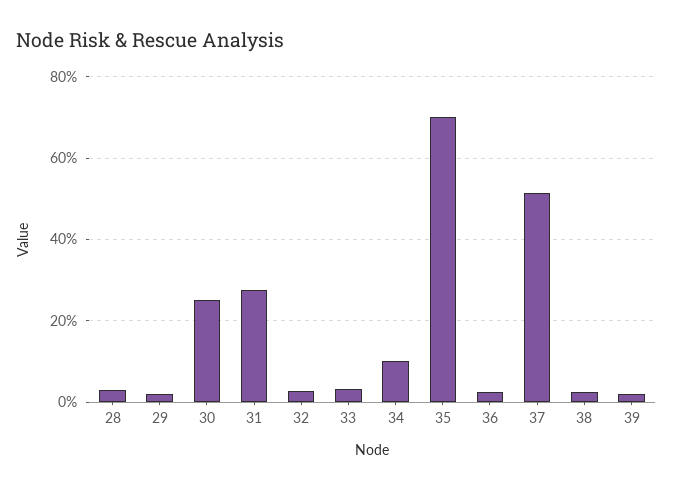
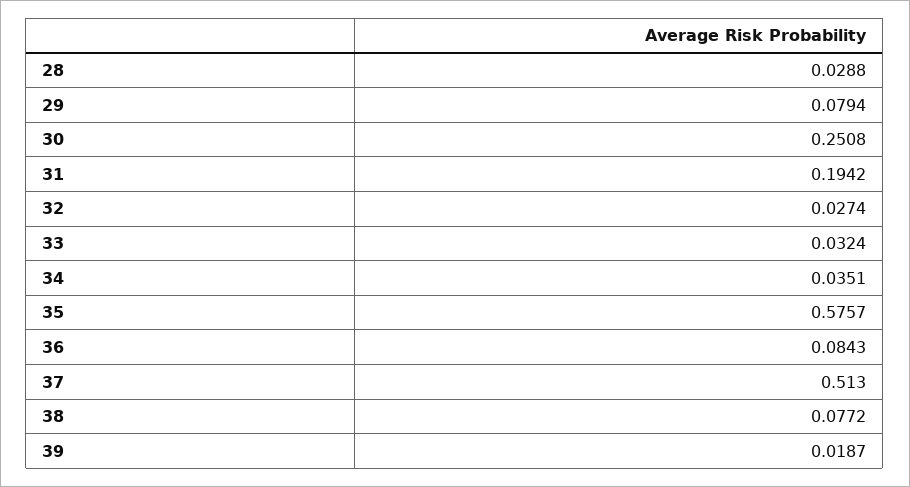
29: 0.02 -> 0.0794
31: 0.28 -> 0.1942
34: 0.1 -> 0.0351
35: 0.7 -> 0.5757
36: 0.02 -> 0.0843
38: 0.02 -> 0.0772

